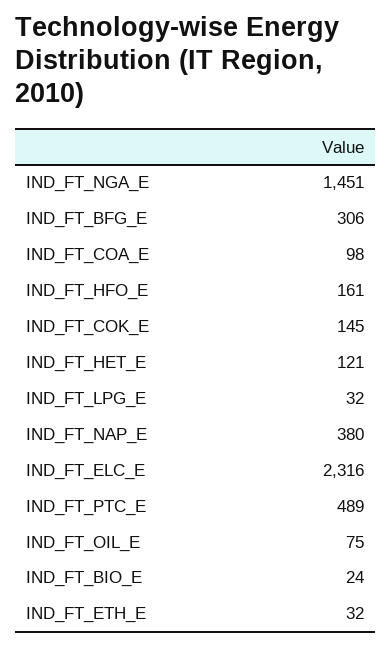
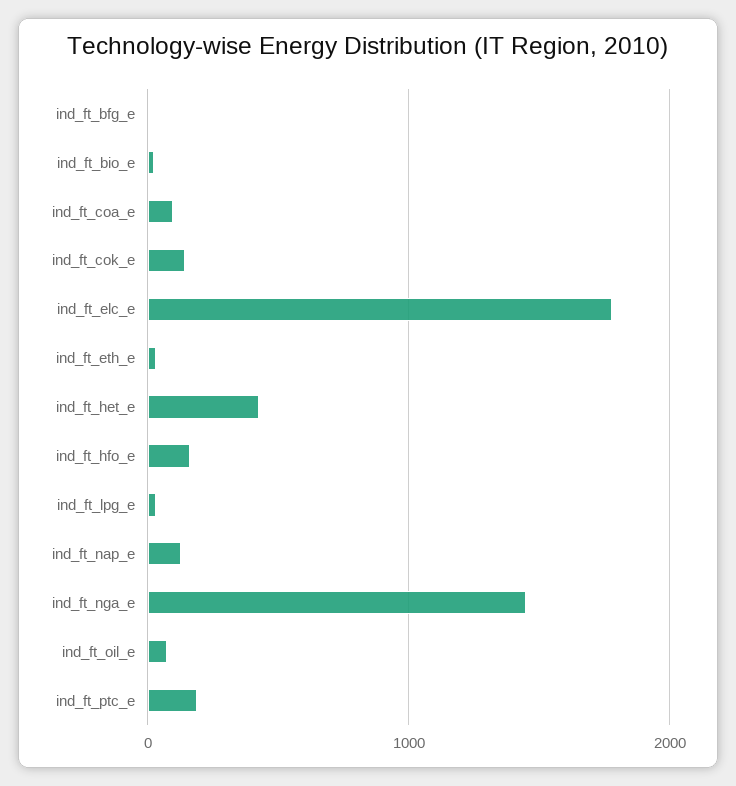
IND_FT_BFG_E: 306 -> 0
IND_FT_HET_E: 121 -> 400
IND_FT_NAP_E: 380 -> 100
IND_FT_ELC_E: 2316 -> 1800
IND_FT_PTC_E: 489 -> 200

